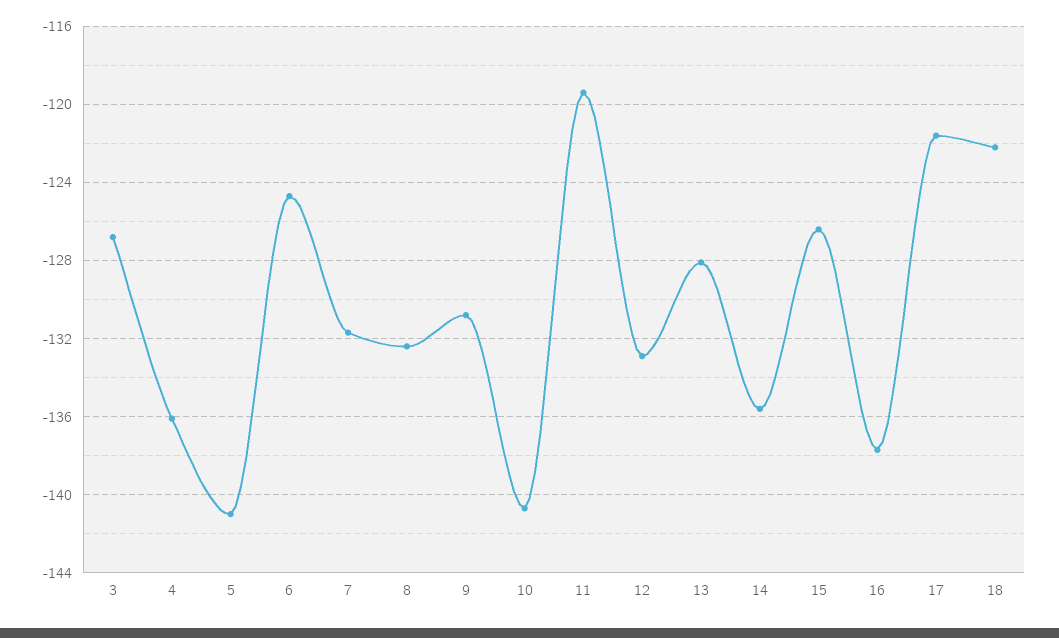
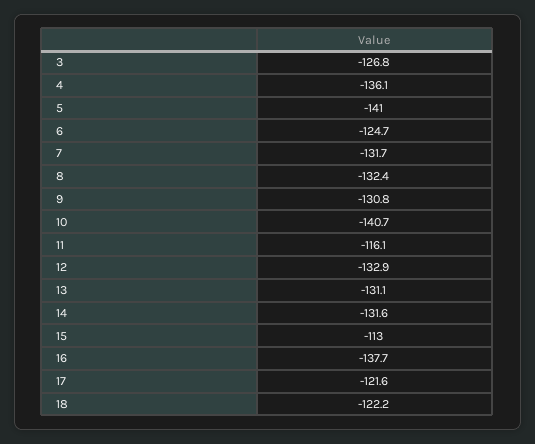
11: -119.5 -> -116.1
13: -128 -> -131.1
14: -135.5 -> -131.6
15: -126.5 -> -113

